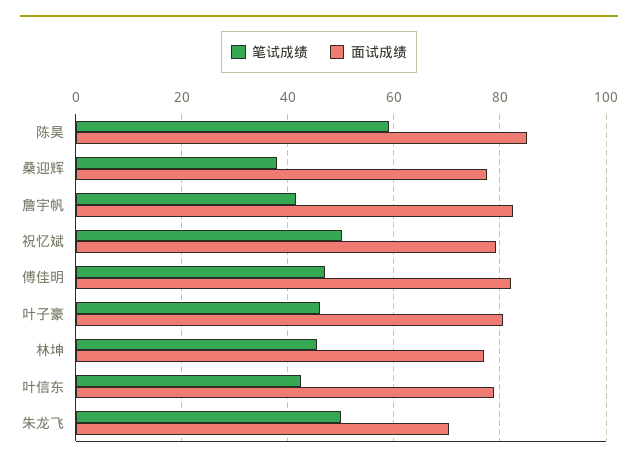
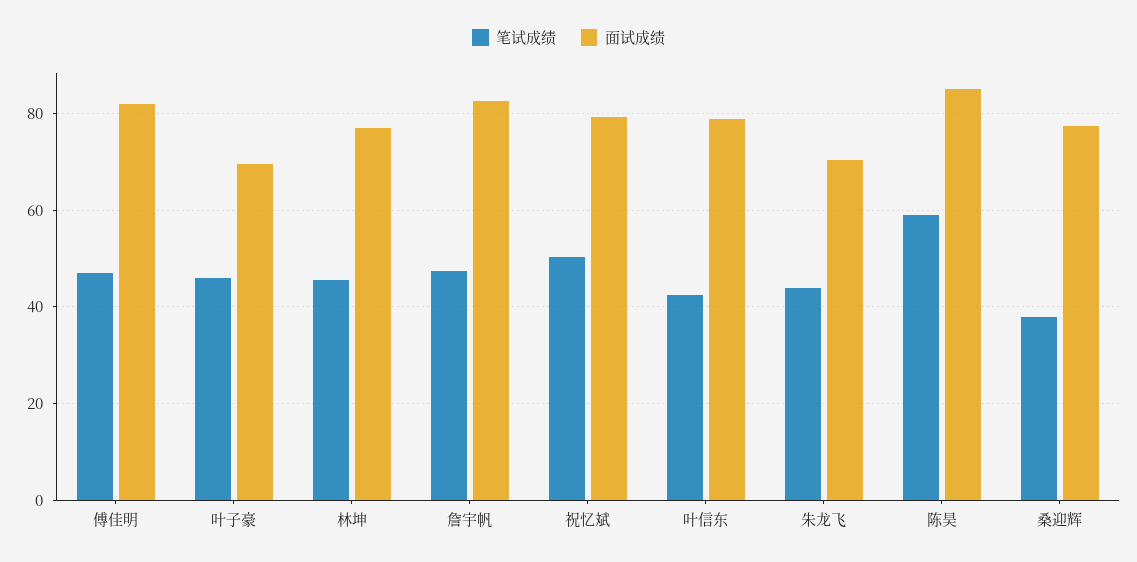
笔试成绩, 詹宇帆: 42 -> 48
面试成绩, 叶子豪: 80 -> 70
笔试成绩, 朱龙飞: 50 -> 44

